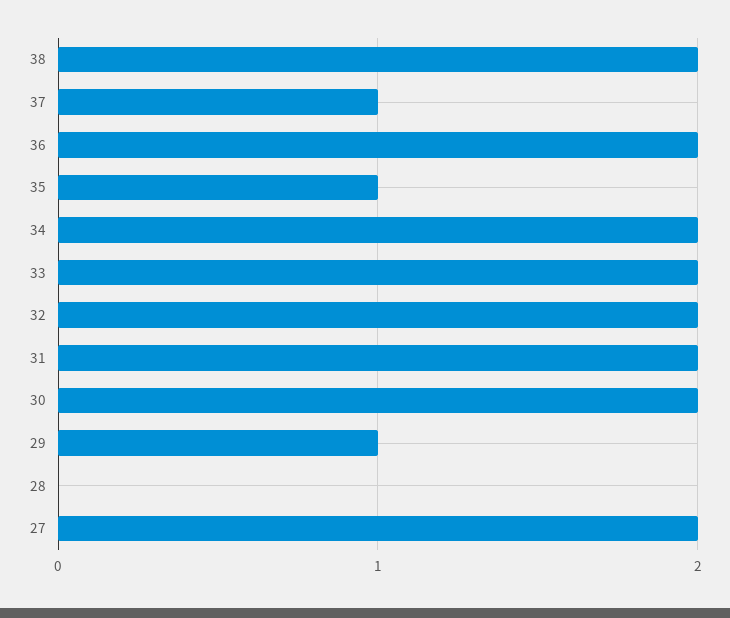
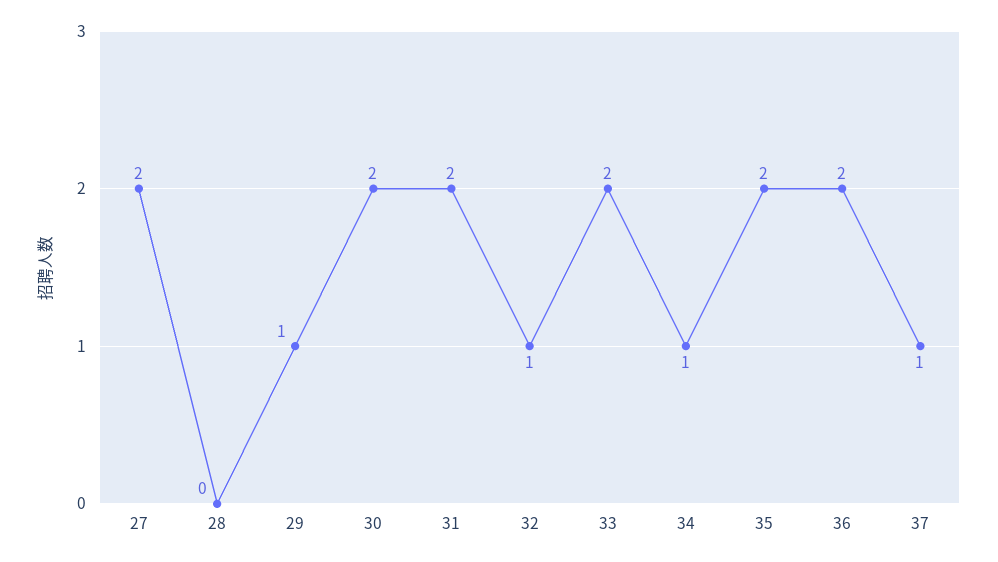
38: 2 -> none
35: 1 -> 2
34: 2 -> 1
32: 2 -> 1

